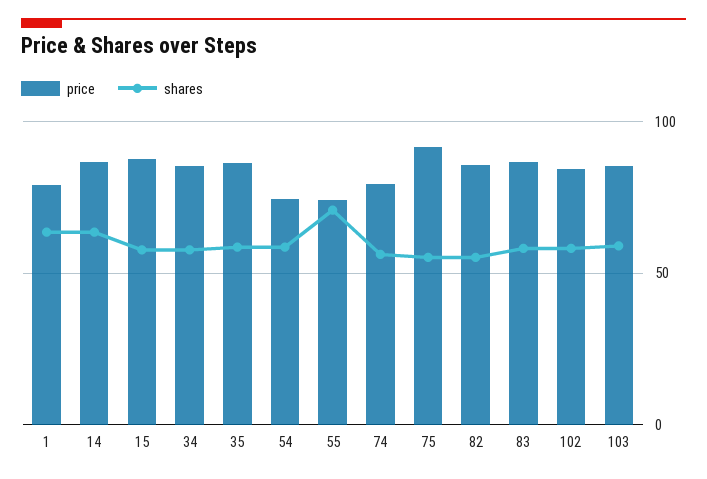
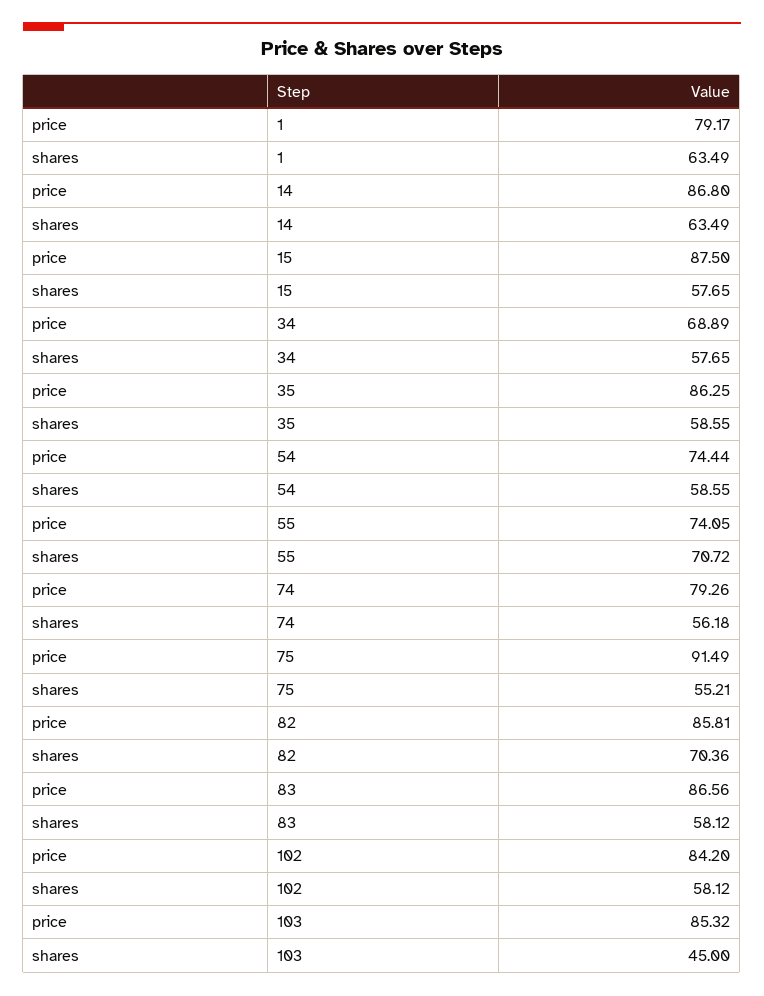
price, 34: 85 -> 68.89
shares, 82: 55 -> 70.36
shares, 103: 60 -> 45

